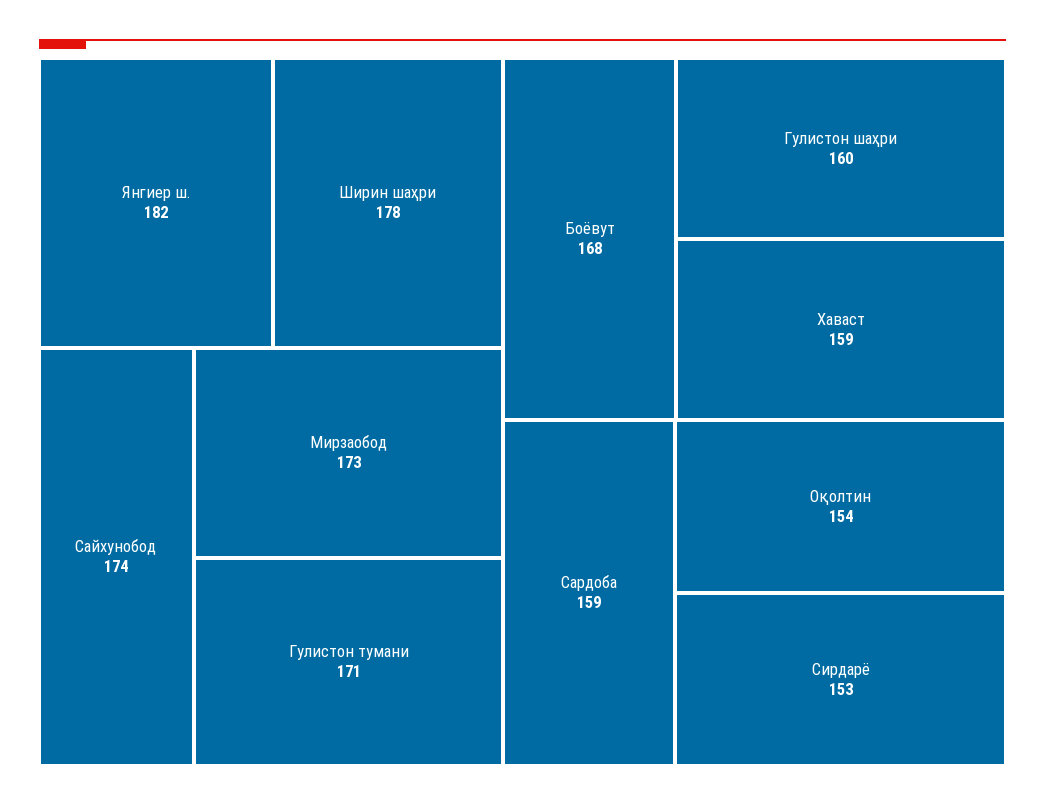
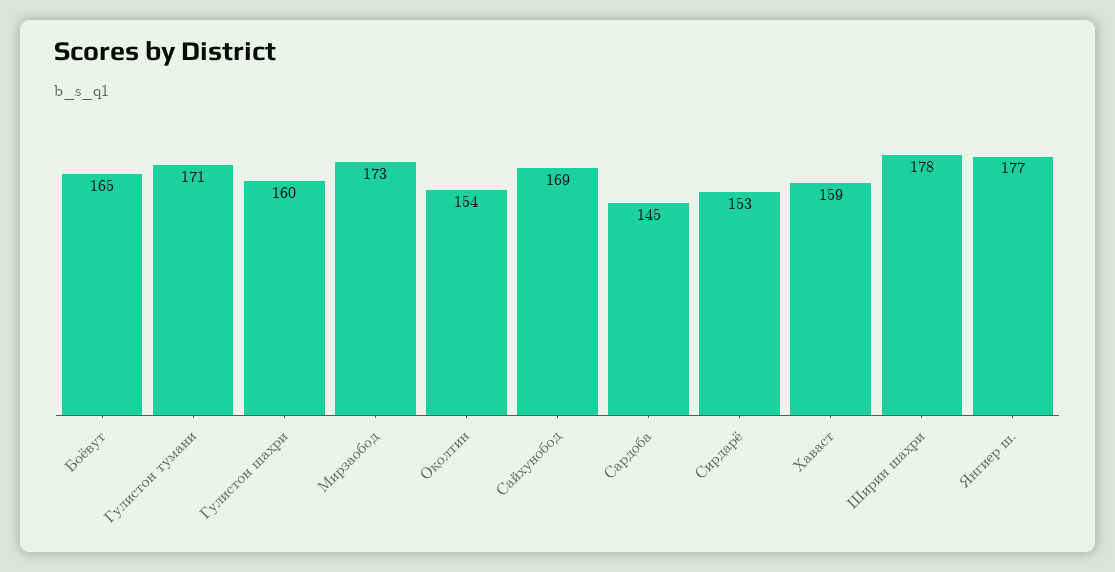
Янгиер ш.: 182 -> 177
Сайхунобод: 174 -> 169
Боёвут: 168 -> 165
Сардоба: 159 -> 145

